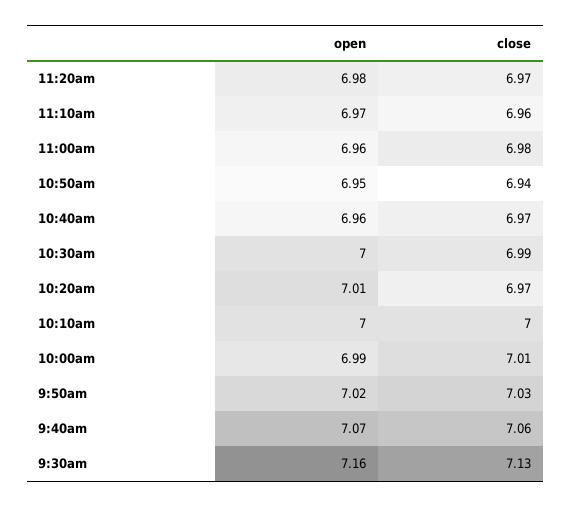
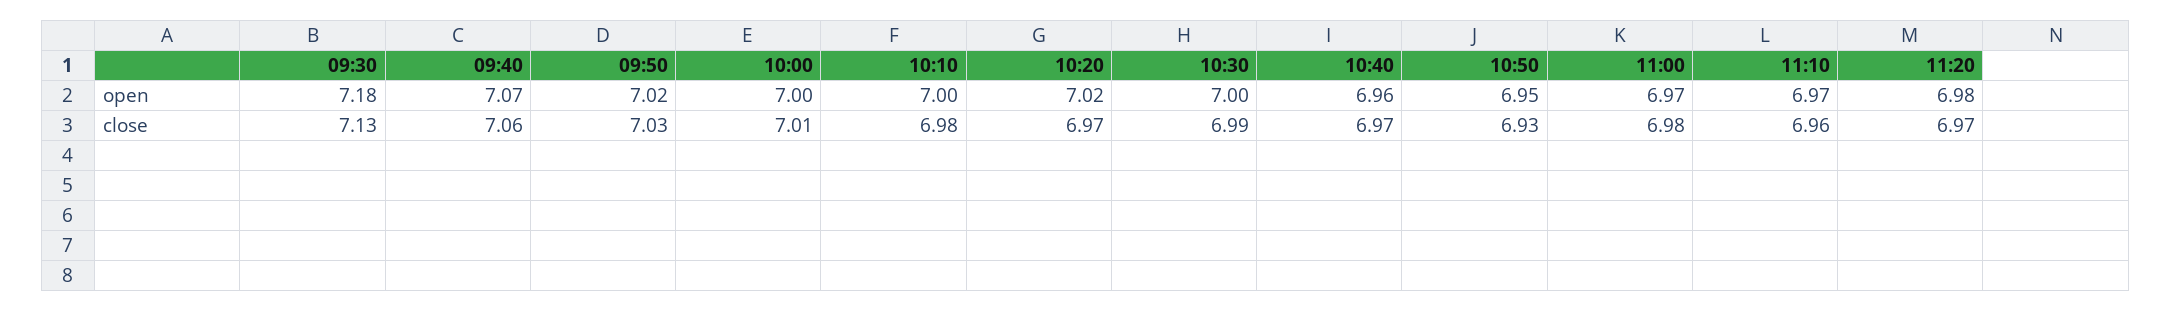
open, 11:00am: 6.96 -> 6.97
close, 10:50am: 6.94 -> 6.93
open, 10:20am: 7.01 -> 7.02
close, 10:10am: 7 -> 6.98
open, 10:00am: 6.99 -> 7
open, 9:30am: 7.16 -> 7.18

